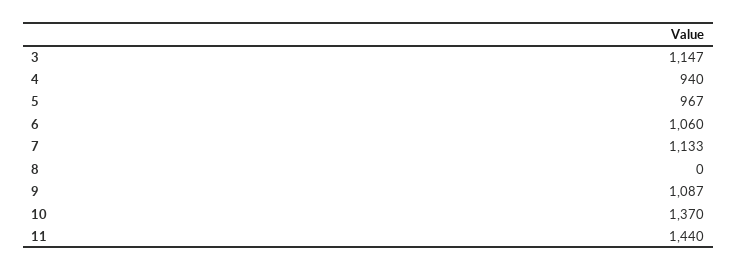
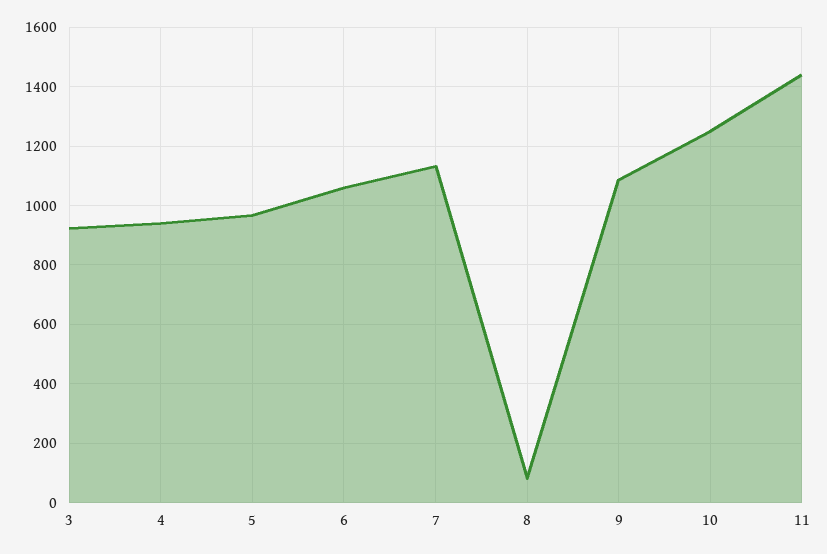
3: 1147 -> 925
8: 0 -> 75
10: 1370 -> 1250

